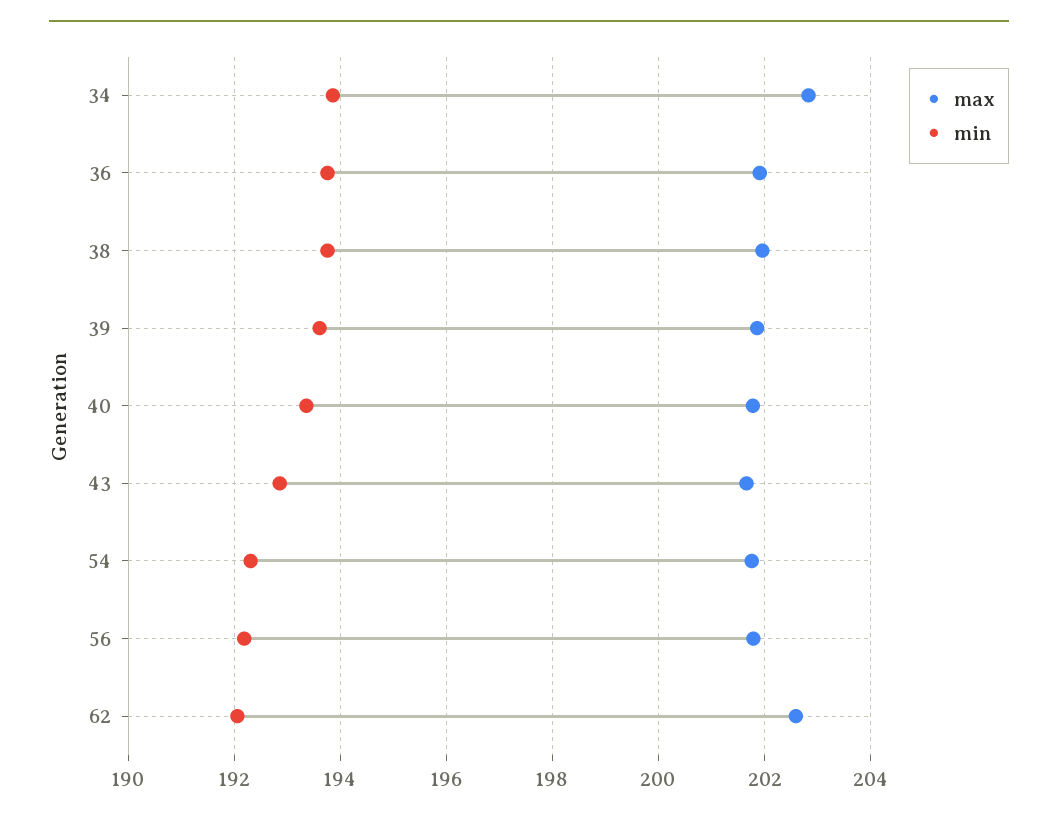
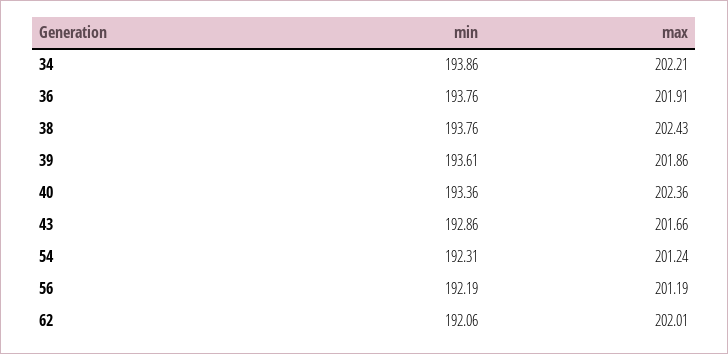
max, 34: 202.8 -> 202.21
max, 38: 202 -> 202.43
max, 40: 201.8 -> 202.36
max, 54: 201.8 -> 201.24
max, 56: 201.8 -> 201.19
max, 62: 202.6 -> 202.01

